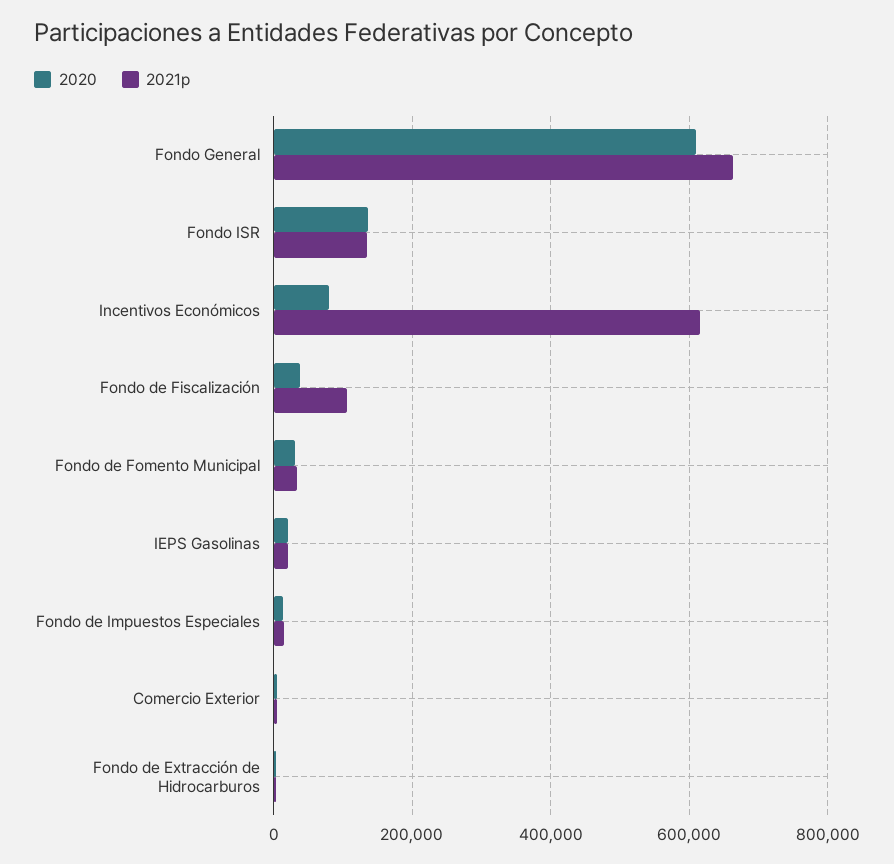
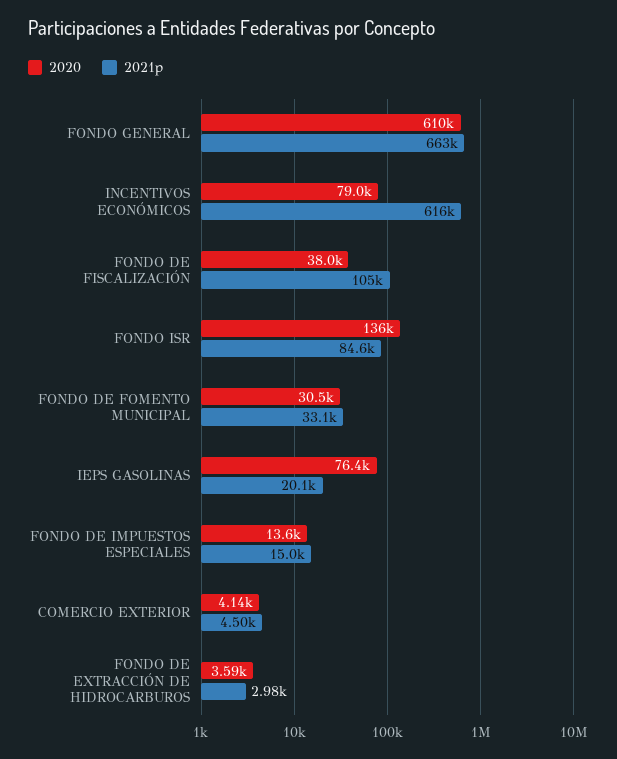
2021p, Fondo ISR: 140000 -> 84600
2020, IEPS Gasolinas: 20000 -> 76400

